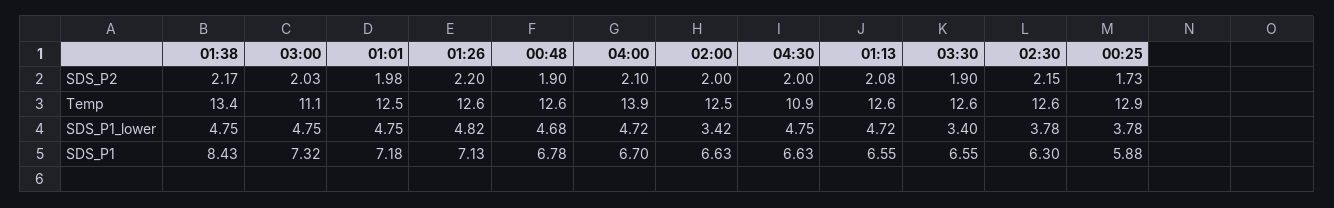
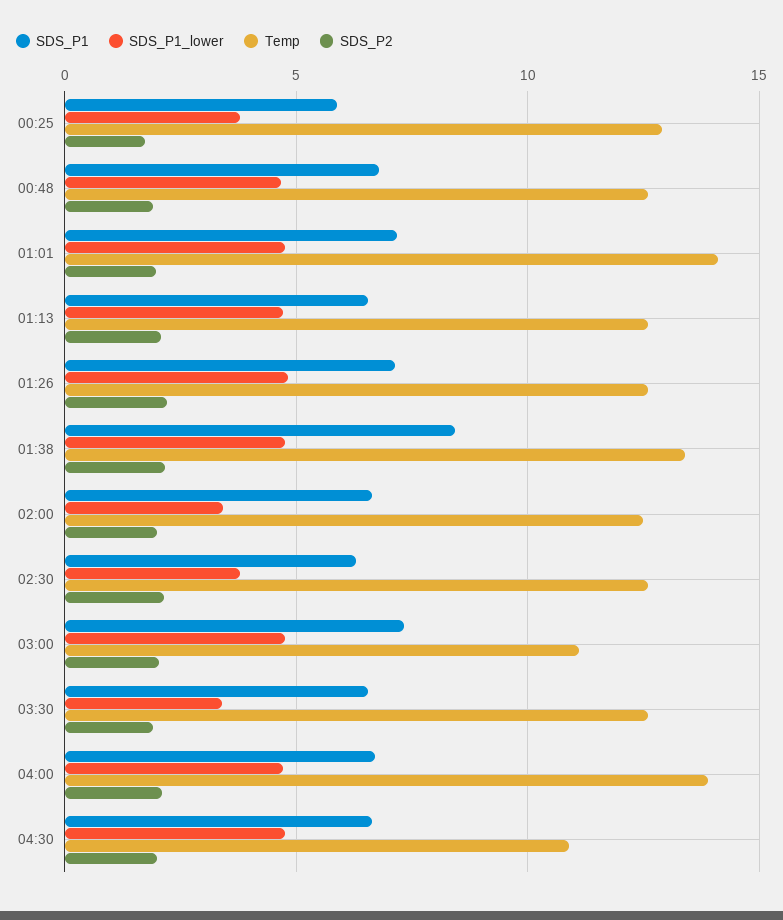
Temp, 01:01: 12.5 -> 14

